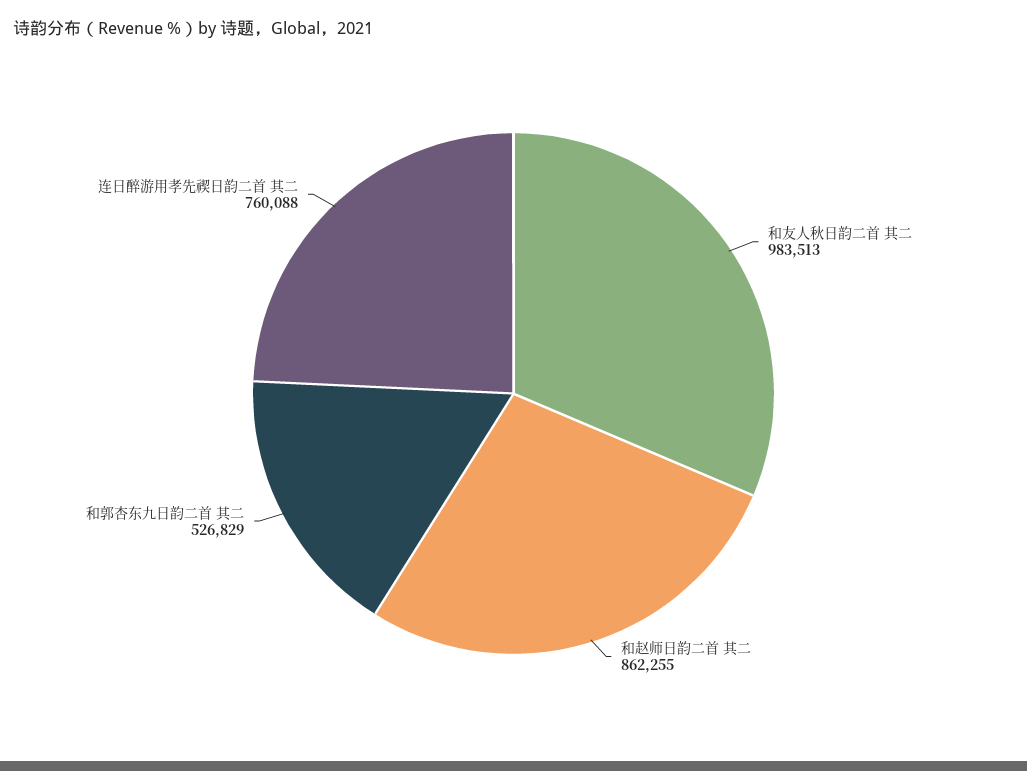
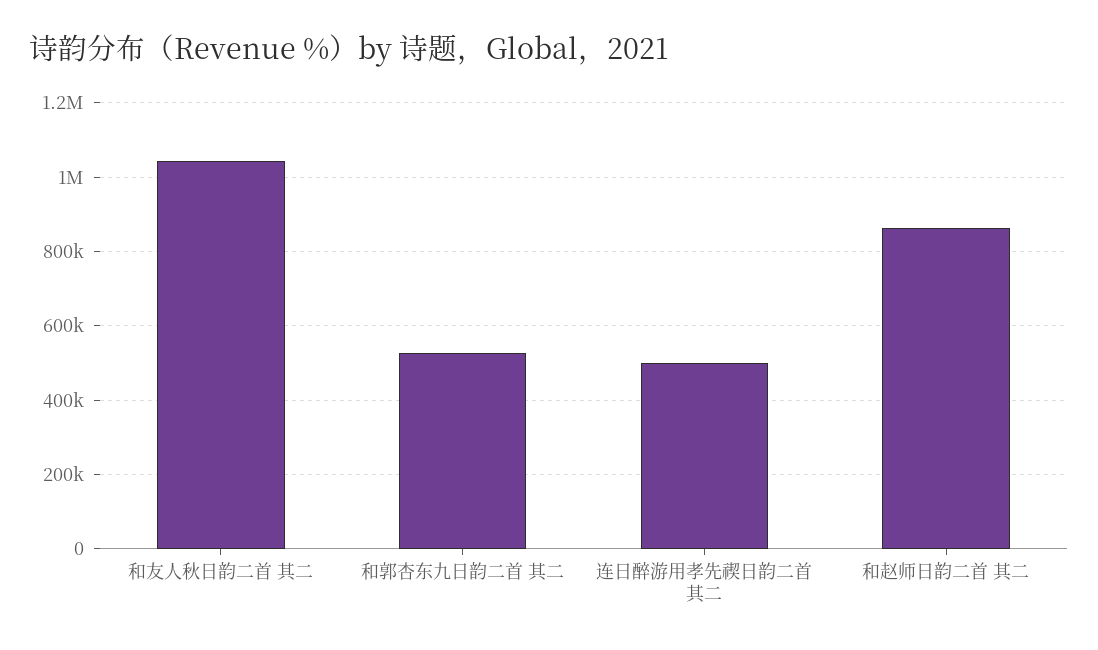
和友人秋日韵二首 其二: 983513 -> 1040000
连日醉游用孝先禊日韵二首 其二: 760088 -> 500000

